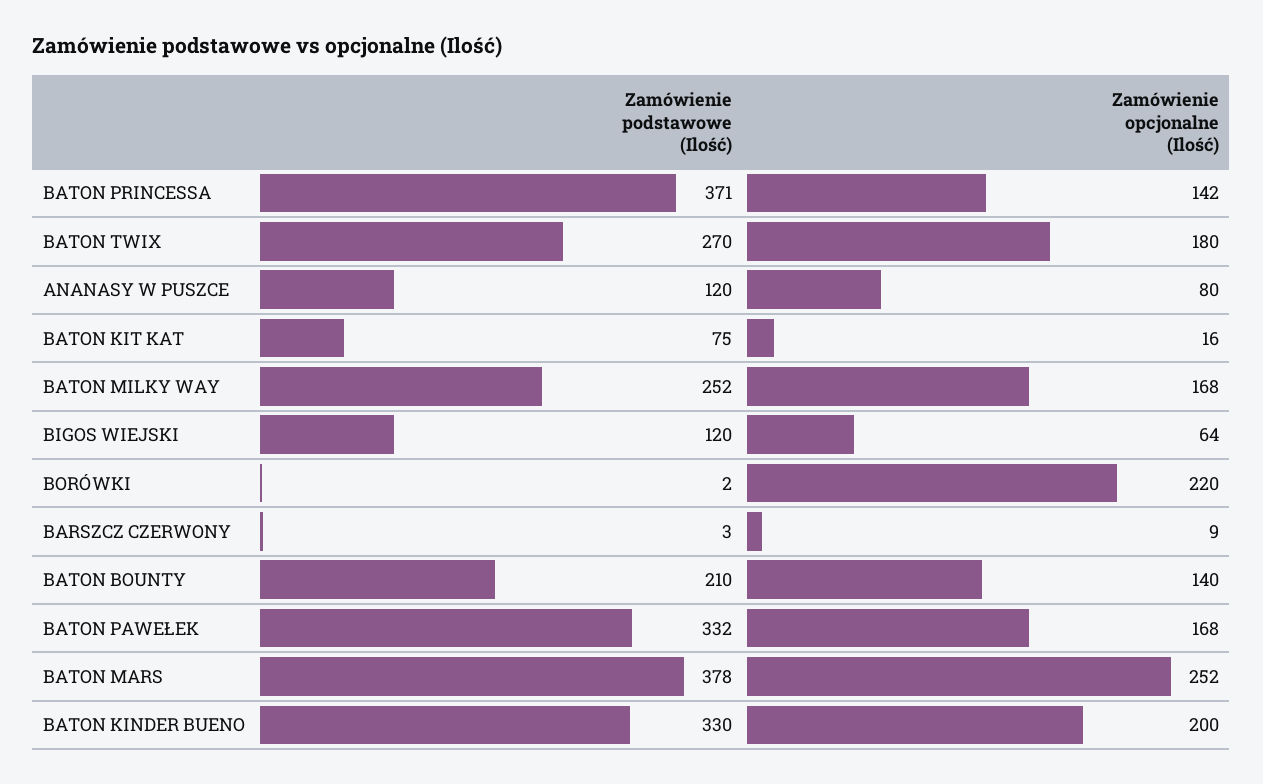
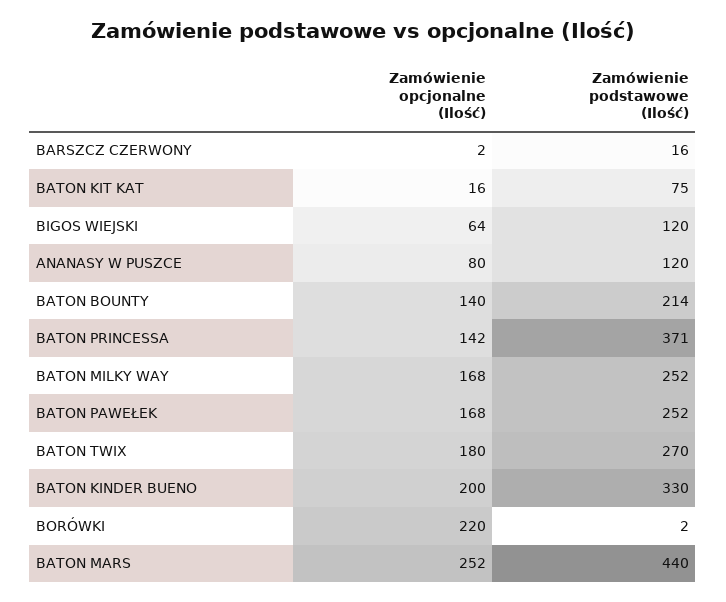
Zamówienie podstawowe (Ilość), BARSZCZ CZERWONY: 3 -> 16
Zamówienie opcjonalne (Ilość), BARSZCZ CZERWONY: 9 -> 2
Zamówienie podstawowe (Ilość), BATON BOUNTY: 210 -> 214
Zamówienie podstawowe (Ilość), BATON PAWEŁEK: 332 -> 252
Zamówienie podstawowe (Ilość), BATON MARS: 378 -> 440

